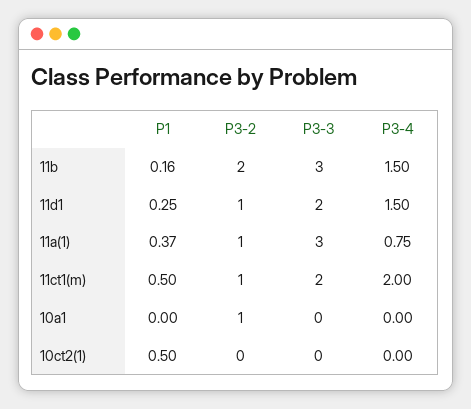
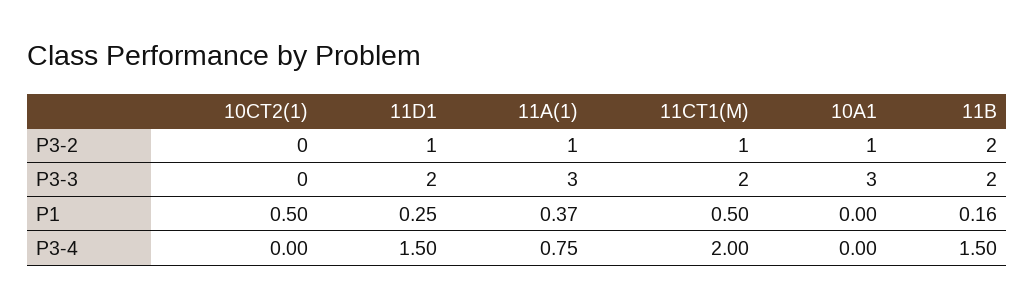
P3-3, 11b: 3 -> 2
P3-3, 10a1: 0 -> 3

